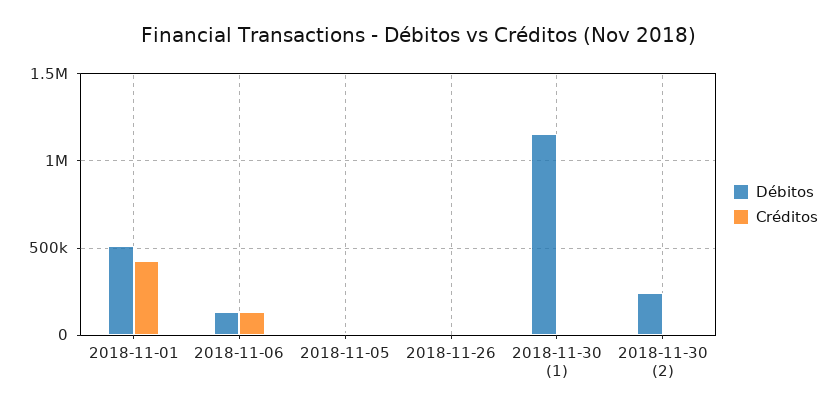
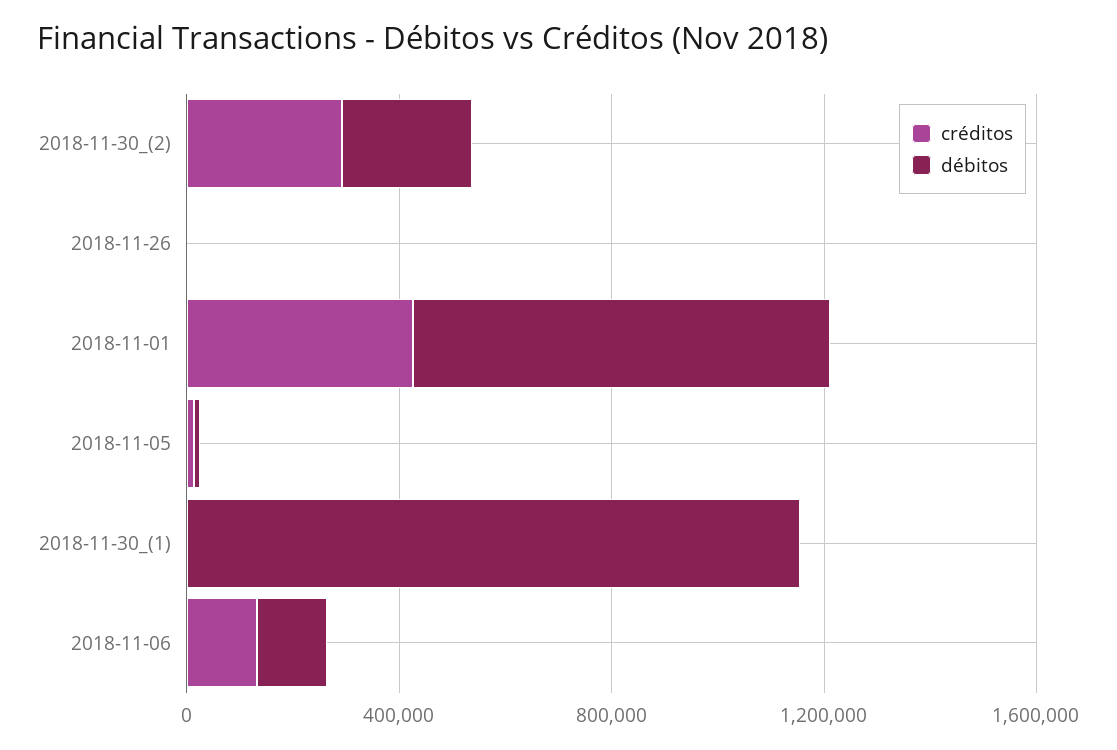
Débitos, 2018-11-01: 500000 -> 800000
Créditos, 2018-11-30 (2): 0 -> 300000

